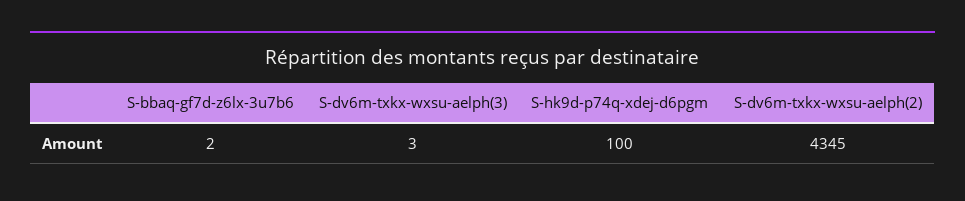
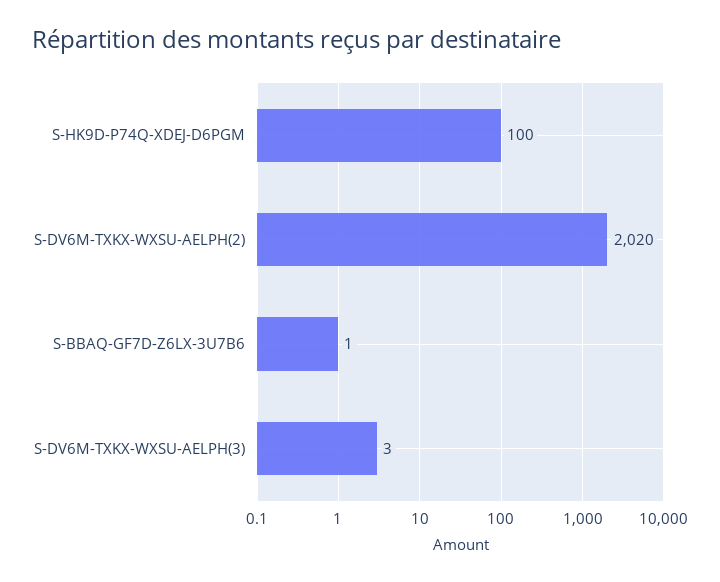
S-bbaq-gf7d-z6lx-3u7b6: 2 -> 1
S-dv6m-txkx-wxsu-aelph(2): 4345 -> 2020

